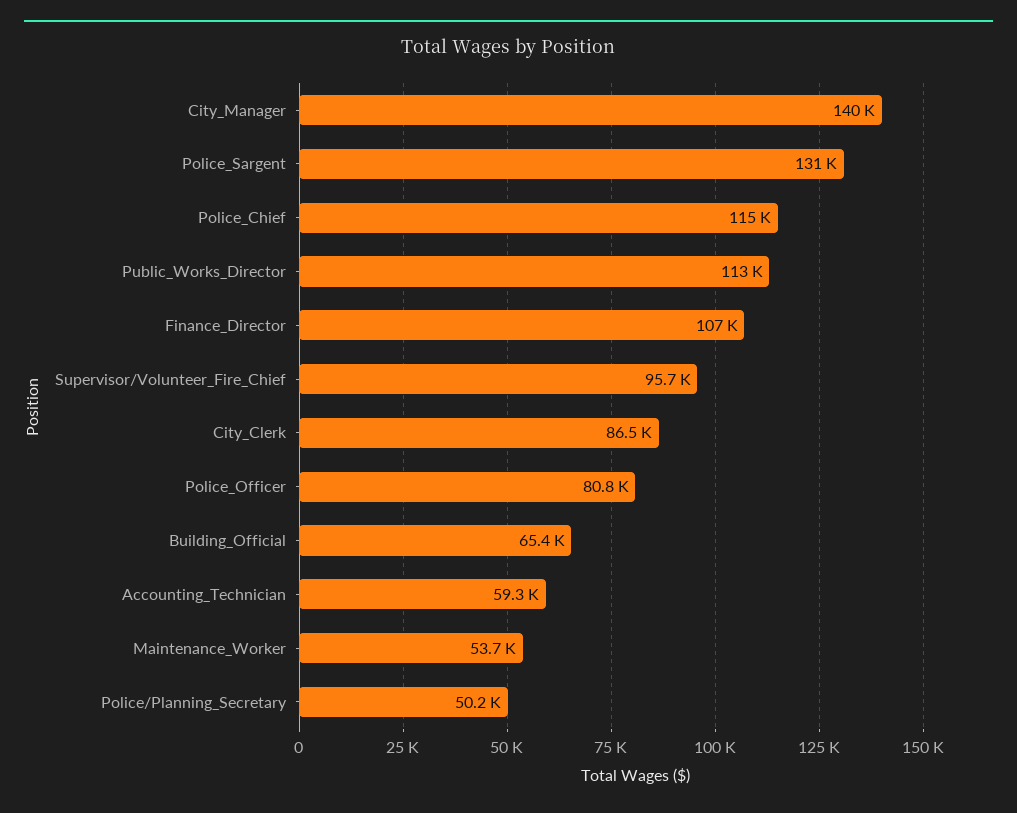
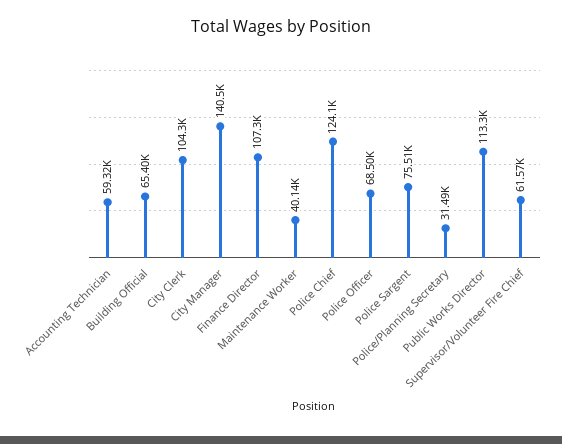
Police_Sargent: 131000 -> 75510
Police_Chief: 115000 -> 124100
Supervisor/Volunteer_Fire_Chief: 95700 -> 61570
City_Clerk: 86500 -> 104300
Police_Officer: 80800 -> 68500
Maintenance_Worker: 53700 -> 40140
Police/Planning_Secretary: 50200 -> 31490

